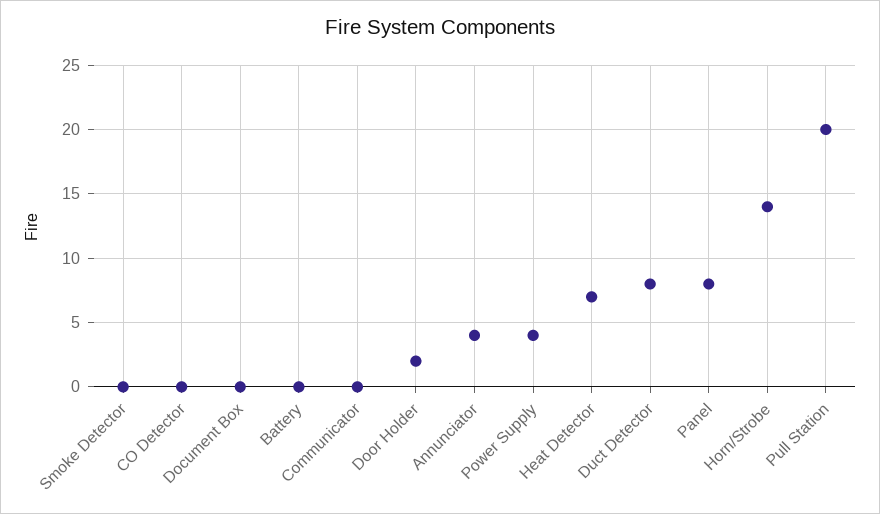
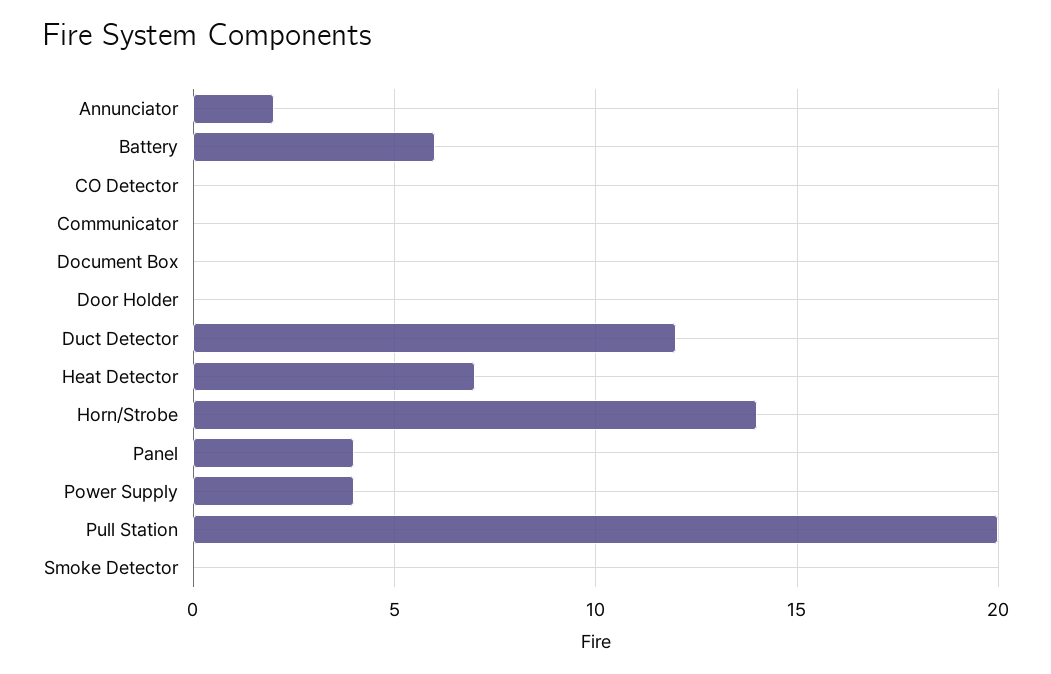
Battery: 0 -> 6
Door Holder: 2 -> 0
Annunciator: 4 -> 2
Duct Detector: 8 -> 12
Panel: 8 -> 4

